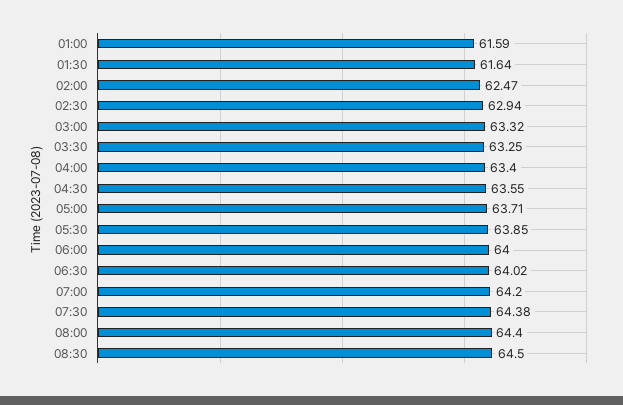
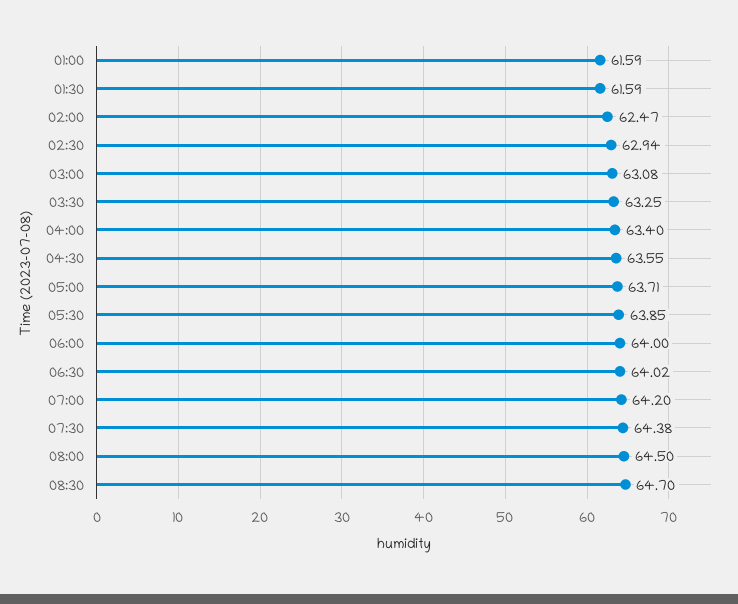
01:30: 61.64 -> 61.59
03:00: 63.32 -> 63.08
08:00: 64.4 -> 64.5
08:30: 64.5 -> 64.7

